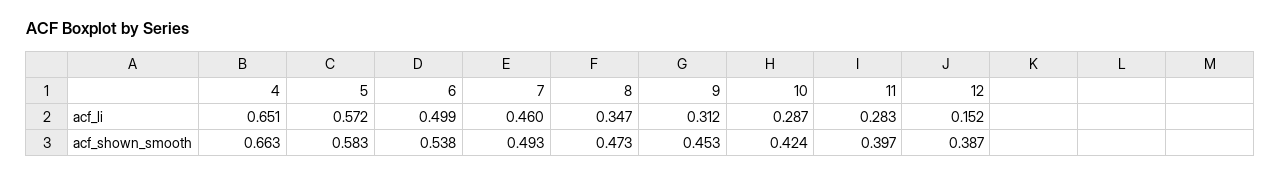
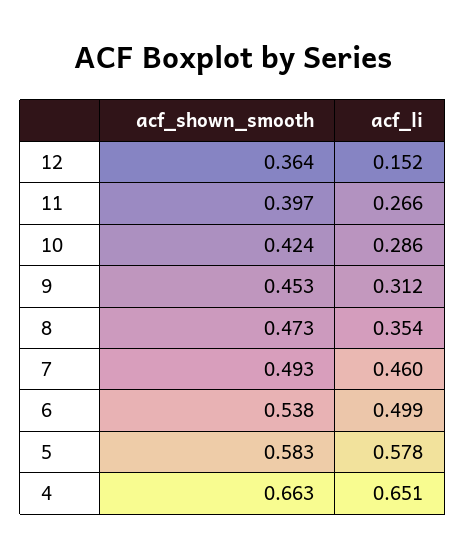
5, acf_li: 0.572 -> 0.578
8, acf_li: 0.347 -> 0.354
10, acf_li: 0.287 -> 0.286
11, acf_li: 0.283 -> 0.266
12, acf_shown_smooth: 0.387 -> 0.364

